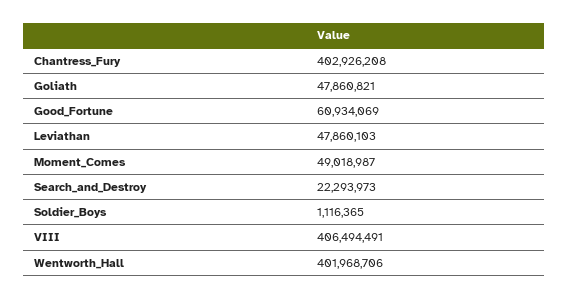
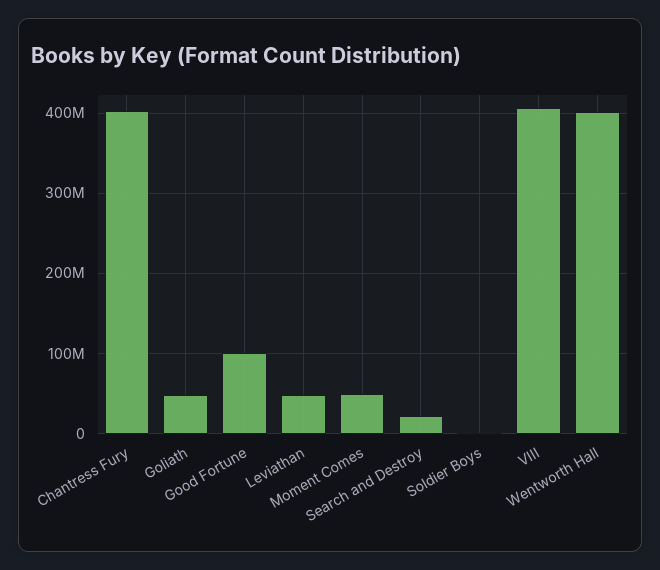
Good_Fortune: 60934069 -> 100000000

